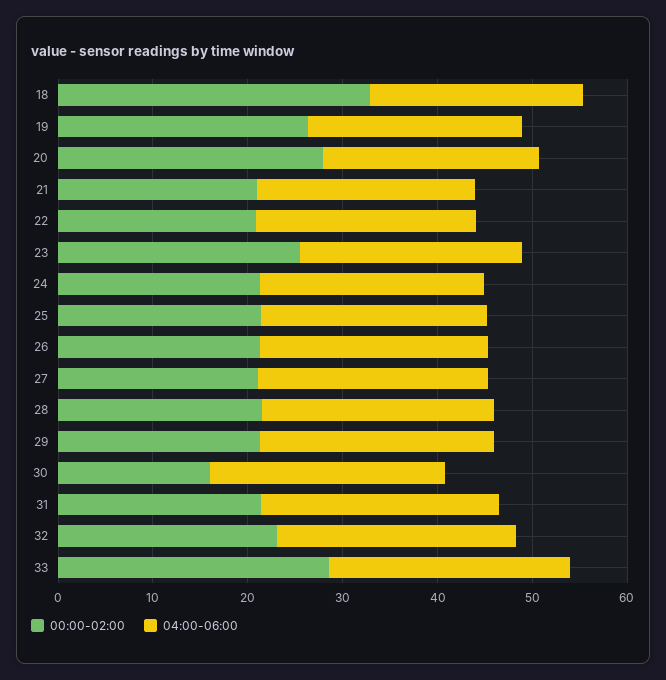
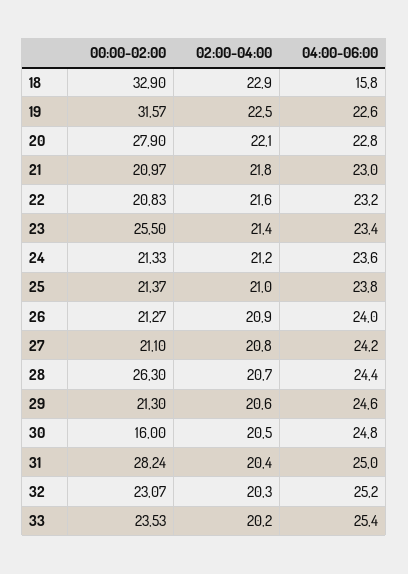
04:00-06:00, 18: 22 -> 15.8
00:00-02:00, 19: 26 -> 31.57
00:00-02:00, 28: 22 -> 26.3
00:00-02:00, 31: 22 -> 28.24
00:00-02:00, 33: 28 -> 23.53
02:00-04:00, 18: none -> 22.9
02:00-04:00, 19: none -> 22.5
02:00-04:00, 20: none -> 22.1
02:00-04:00, 21: none -> 21.8
02:00-04:00, 22: none -> 21.6
02:00-04:00, 23: none -> 21.4
02:00-04:00, 24: none -> 21.2
02:00-04:00, 25: none -> 21
02:00-04:00, 26: none -> 20.9
02:00-04:00, 27: none -> 20.8
02:00-04:00, 28: none -> 20.7
02:00-04:00, 29: none -> 20.6
02:00-04:00, 30: none -> 20.5
02:00-04:00, 31: none -> 20.4
02:00-04:00, 32: none -> 20.3
02:00-04:00, 33: none -> 20.2

